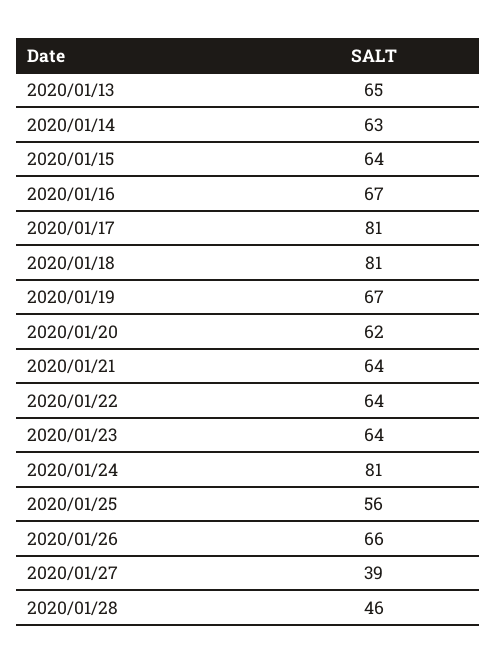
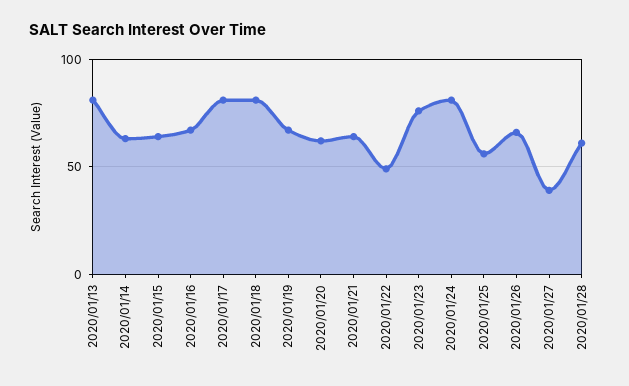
2020/01/13: 65 -> 80
2020/01/22: 64 -> 50
2020/01/23: 64 -> 75
2020/01/28: 46 -> 60

